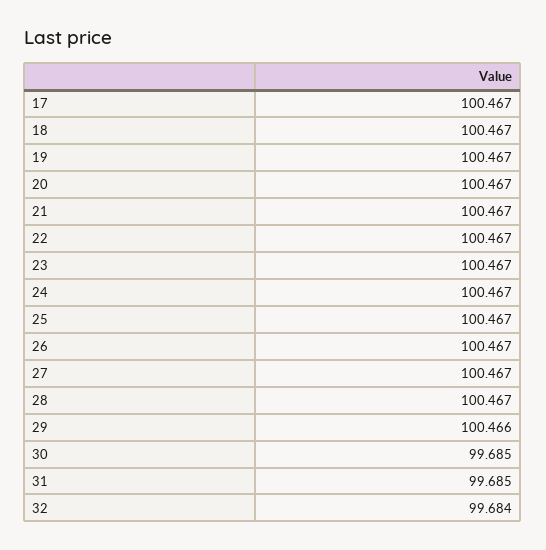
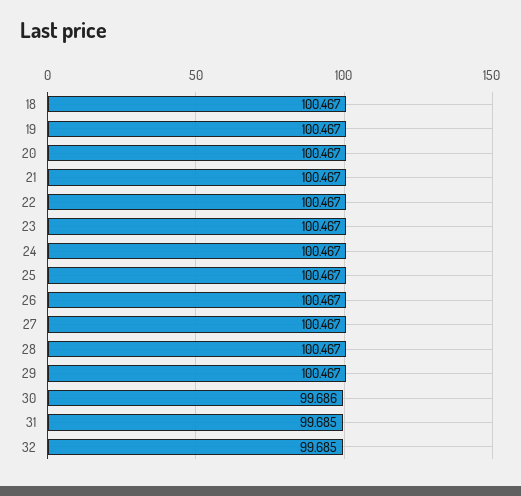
17: 100.467 -> none
29: 100.466 -> 100.467
30: 99.685 -> 99.686
32: 99.684 -> 99.685

